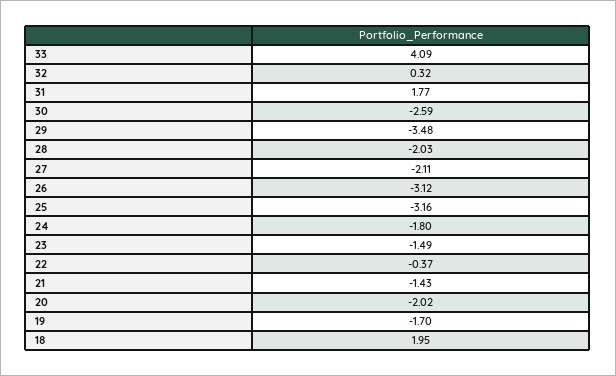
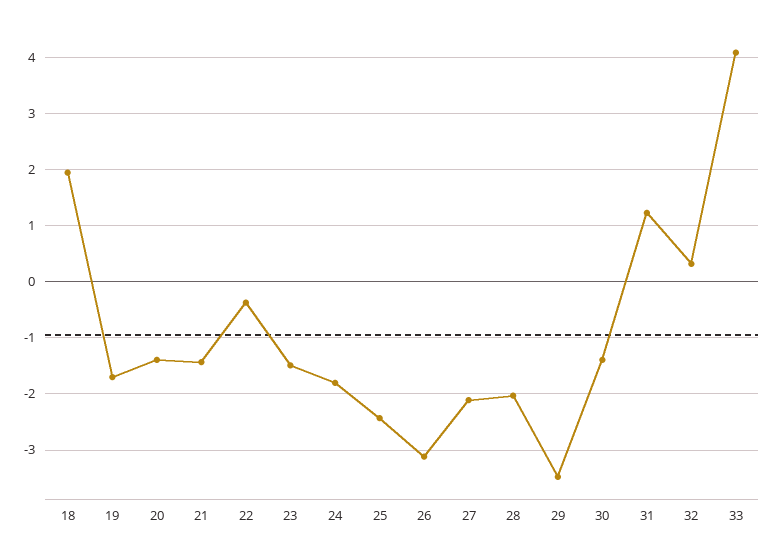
31: 1.77 -> 1.2
30: -2.59 -> -1.4
25: -3.16 -> -2.4
20: -2.02 -> -1.4

